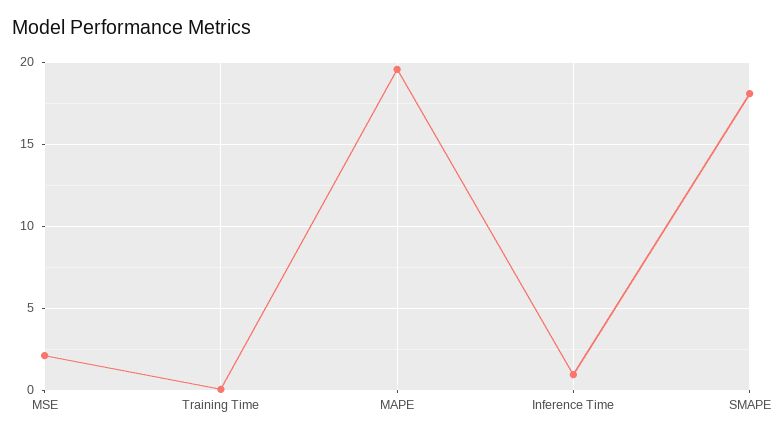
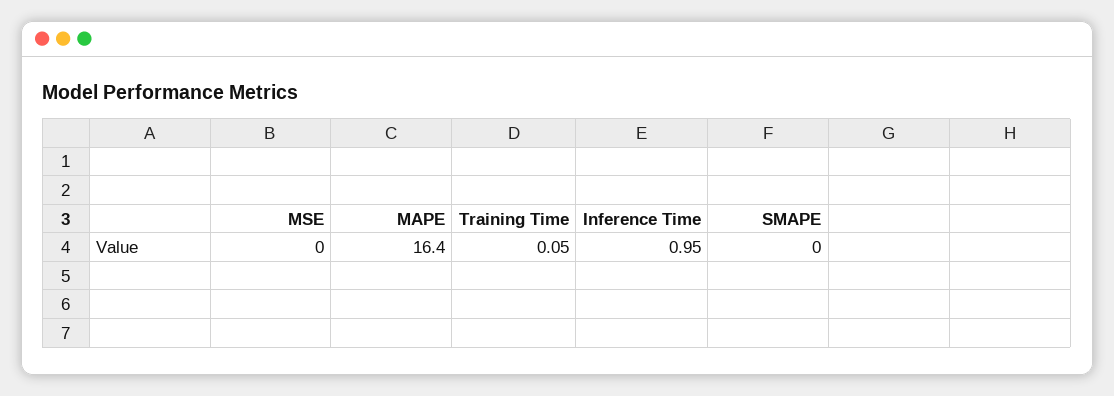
MSE: 2 -> 0
MAPE: 19.5 -> 16.4
SMAPE: 18 -> 0

